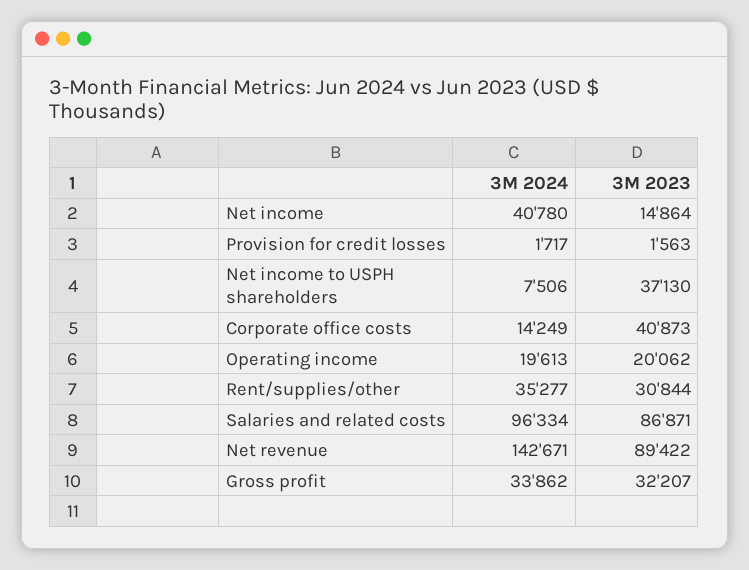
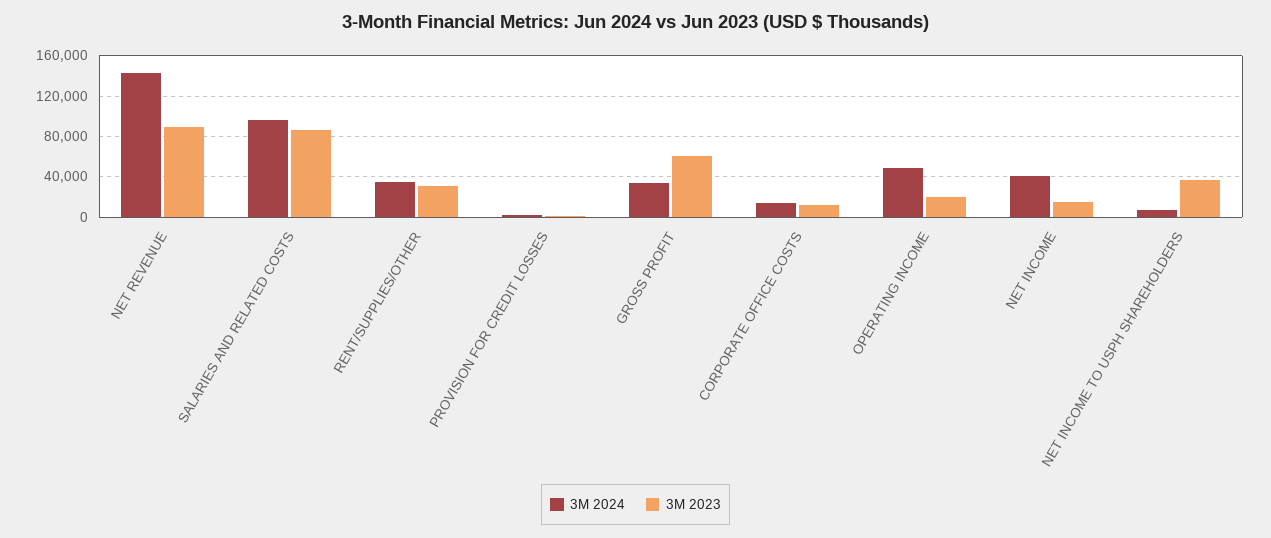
3M 2023, Corporate office costs: 40873 -> 10000
3M 2024, Operating income: 19613 -> 50000
3M 2023, Gross profit: 32207 -> 60000

